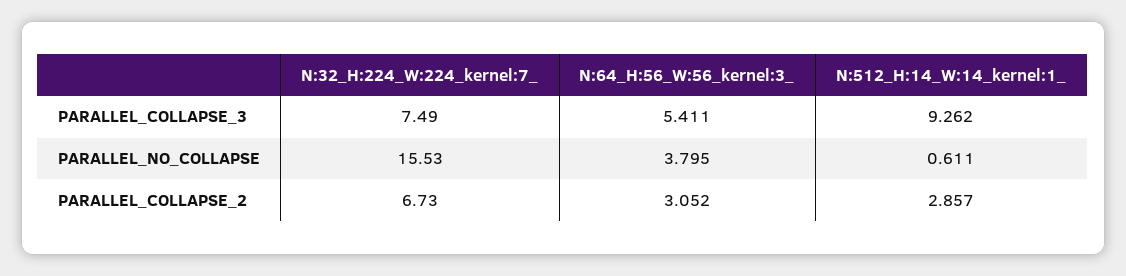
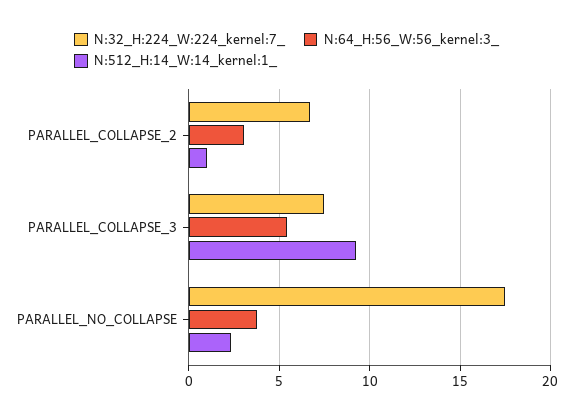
N:32_H:224_W:224_kernel:7_, PARALLEL_NO_COLLAPSE: 15.53 -> 17.5
N:512_H:14_W:14_kernel:1_, PARALLEL_NO_COLLAPSE: 0.611 -> 2.5
N:512_H:14_W:14_kernel:1_, PARALLEL_COLLAPSE_2: 2.857 -> 1

